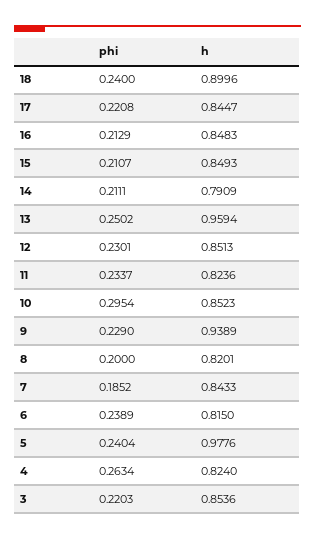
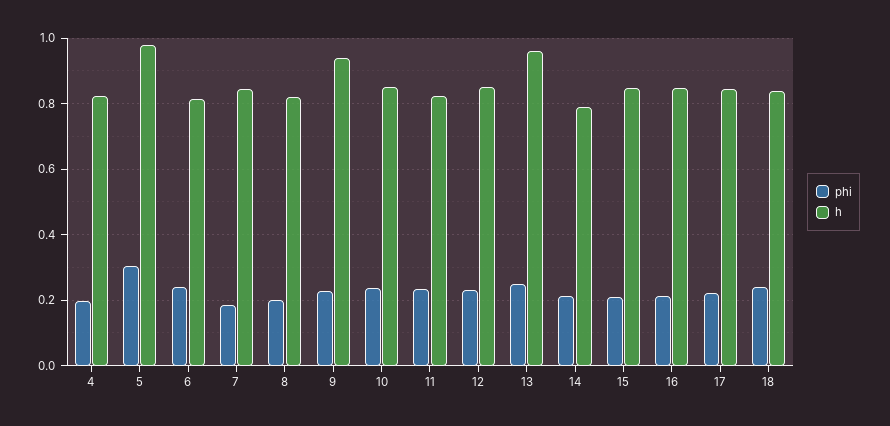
h, 18: 0.8996 -> 0.84
phi, 10: 0.2954 -> 0.24
phi, 5: 0.2404 -> 0.3
phi, 4: 0.2634 -> 0.2
phi, 3: 0.2203 -> none
h, 3: 0.8536 -> none

